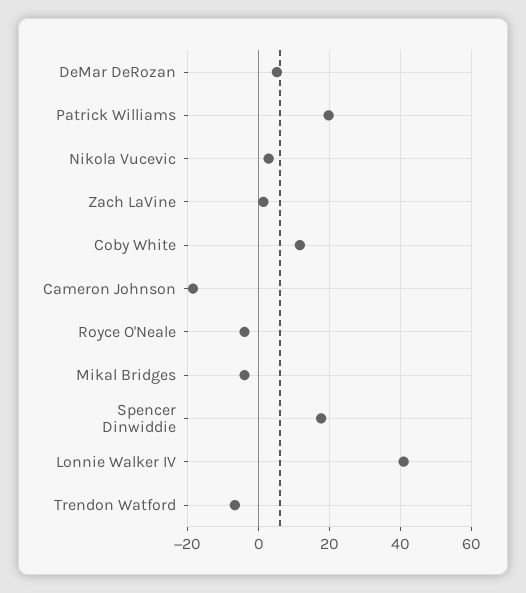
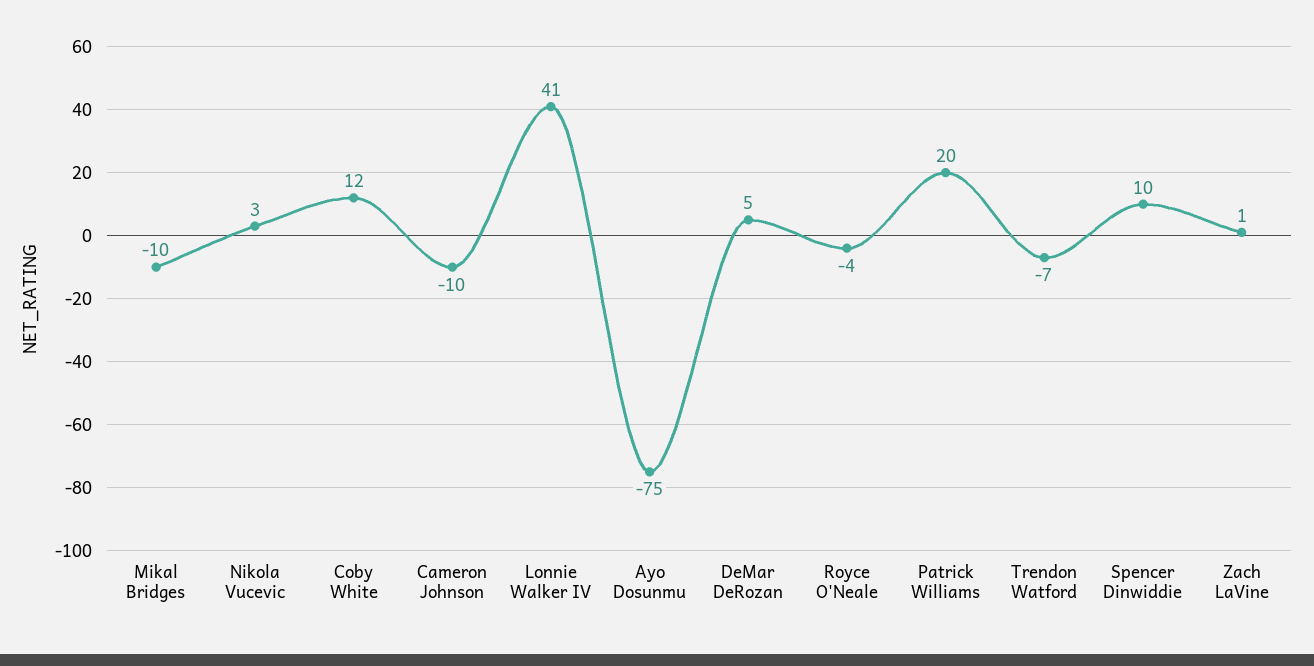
Cameron Johnson: -18 -> -10
Mikal Bridges: -4 -> -10
Spencer Dinwiddie: 18 -> 10
Ayo Dosunmu: none -> -75

